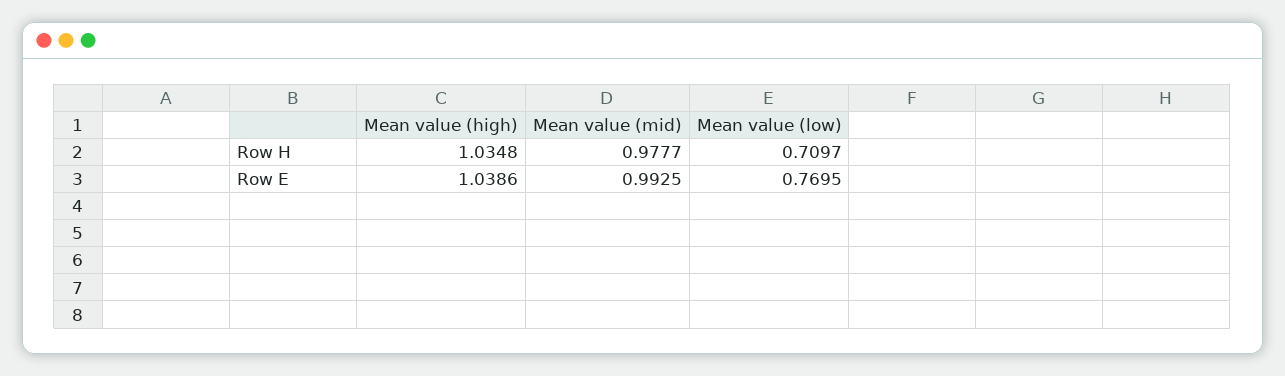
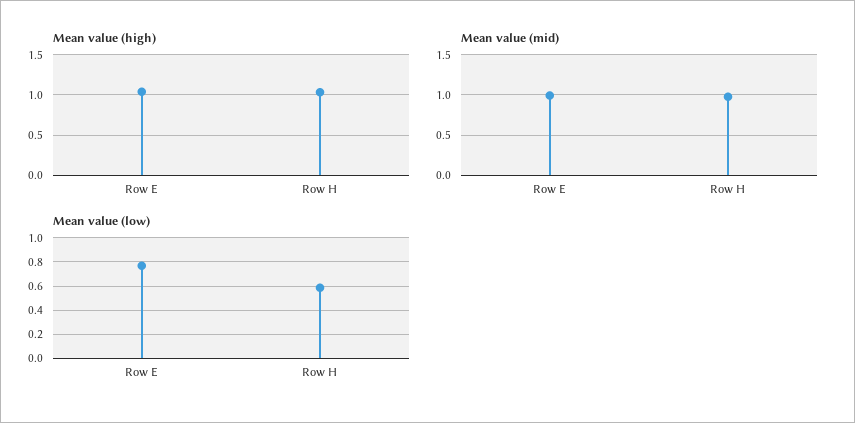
Mean value (low), Row H: 0.7097 -> 0.6

